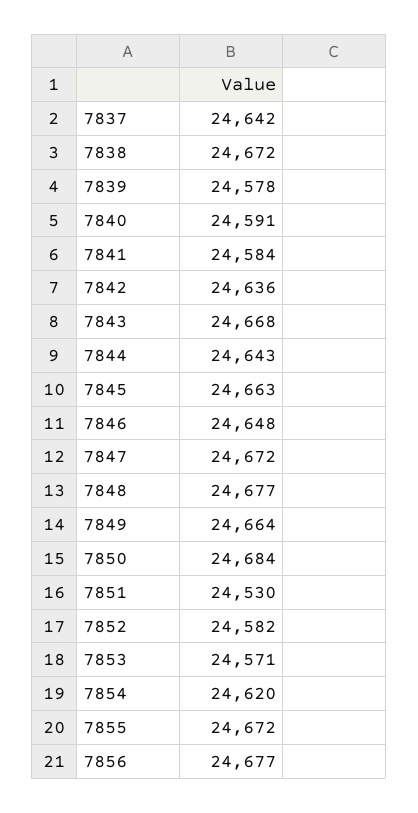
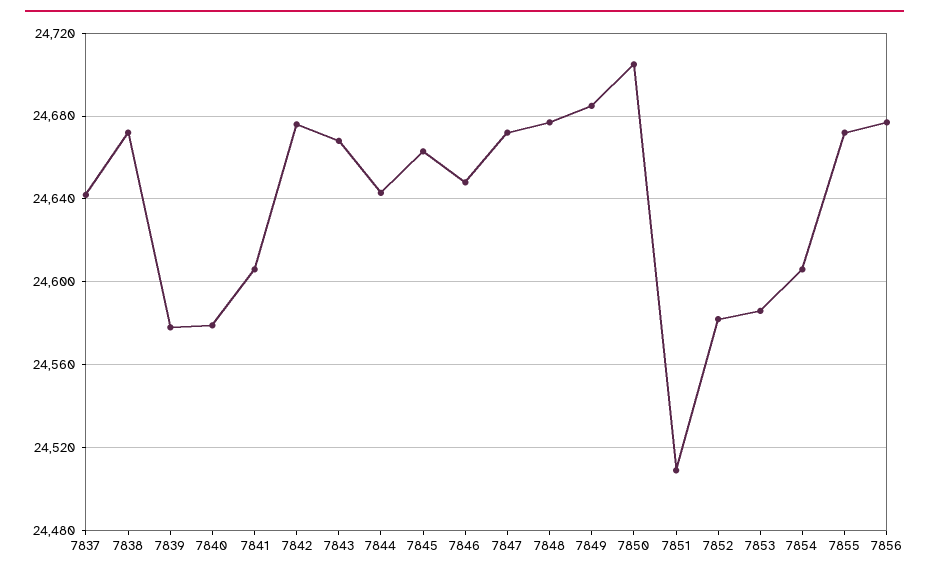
7840: 24591 -> 24580
7841: 24584 -> 24605
7842: 24636 -> 24675
7849: 24664 -> 24685
7850: 24684 -> 24705
7851: 24530 -> 24510
7853: 24571 -> 24585
7854: 24620 -> 24605

